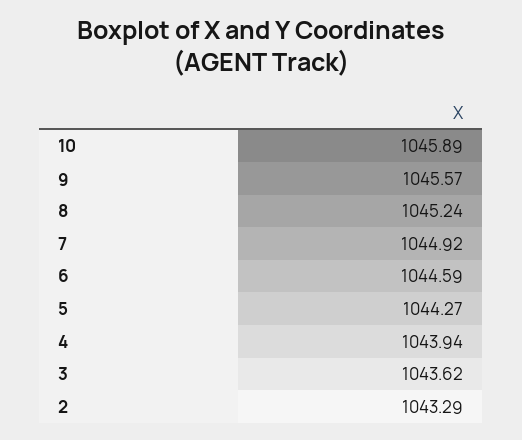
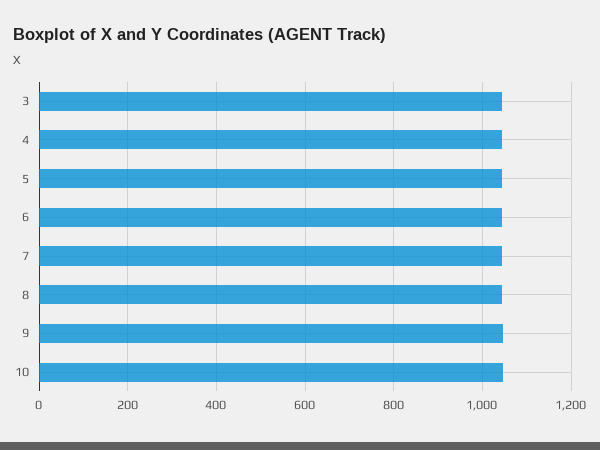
2: 1043.29 -> none

